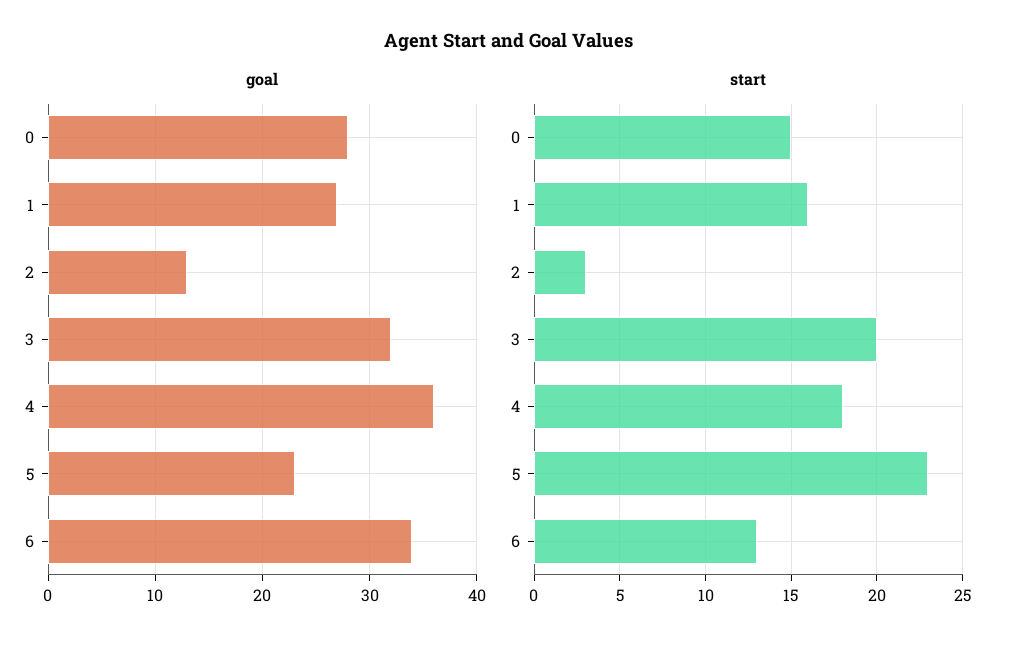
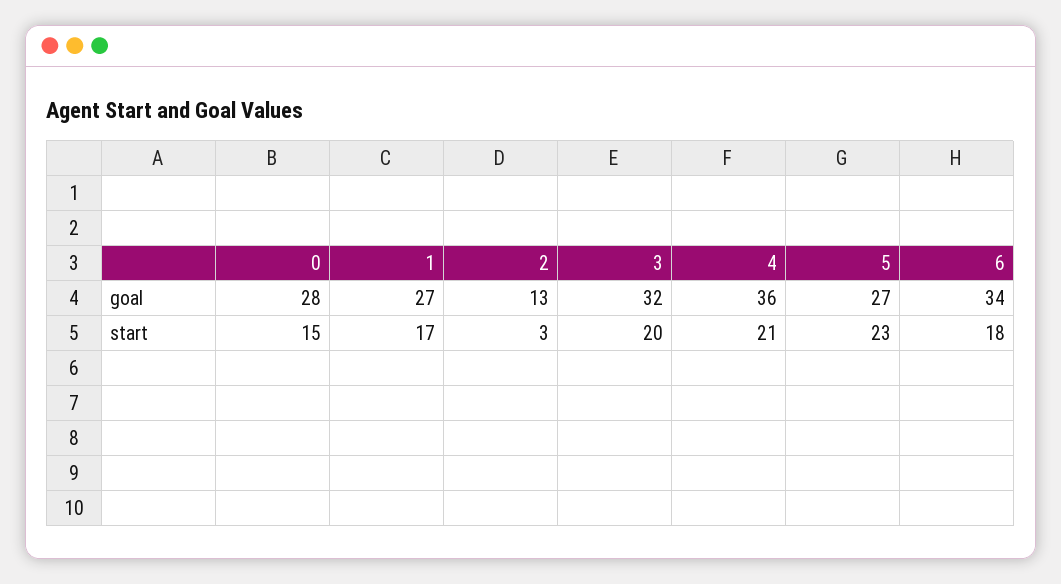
goal, 5: 23 -> 27
start, 1: 16 -> 17
start, 4: 18 -> 21
start, 6: 13 -> 18

